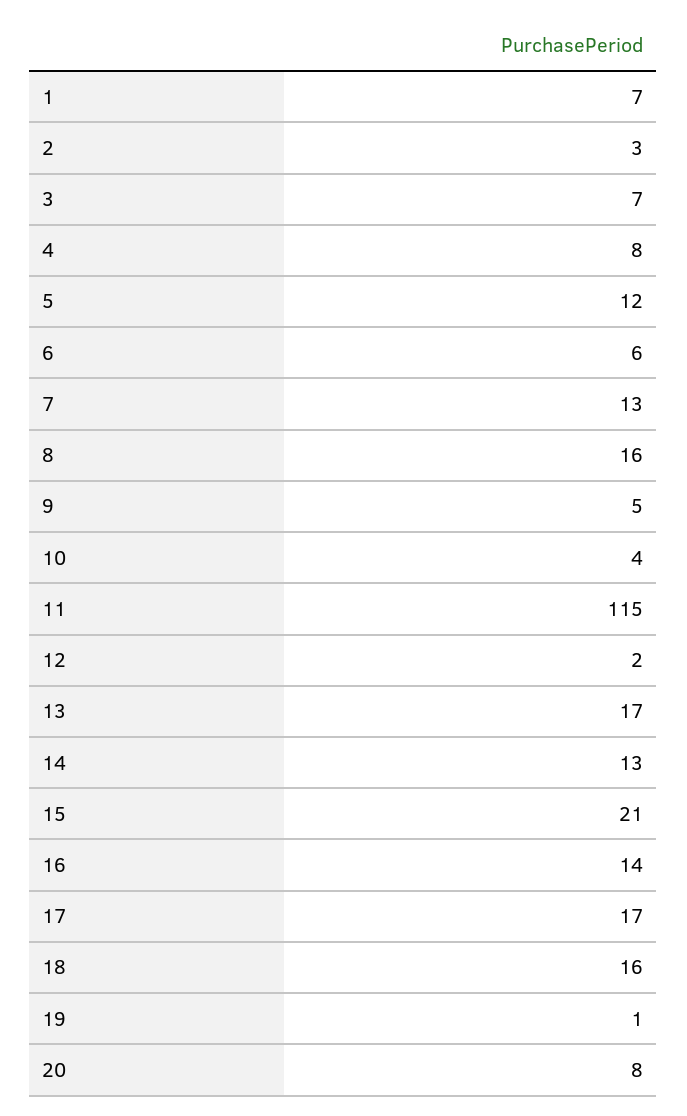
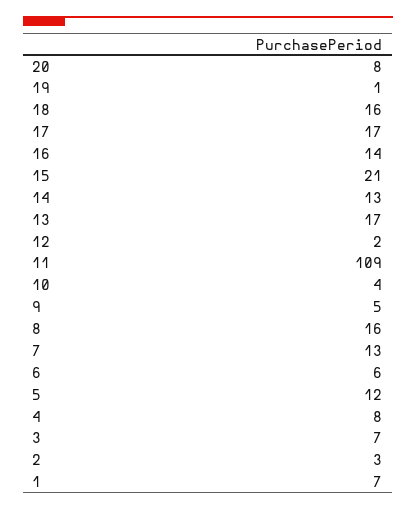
11: 115 -> 109

